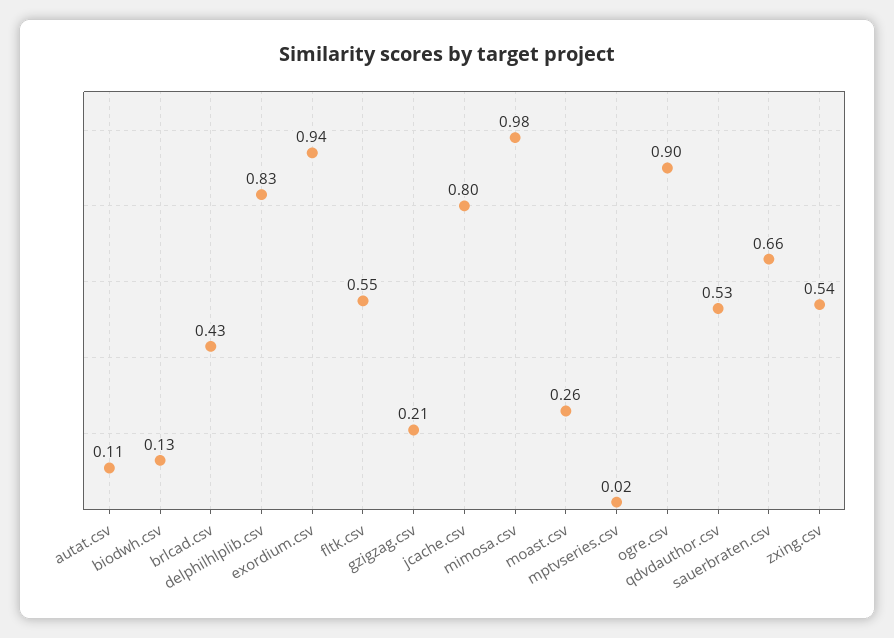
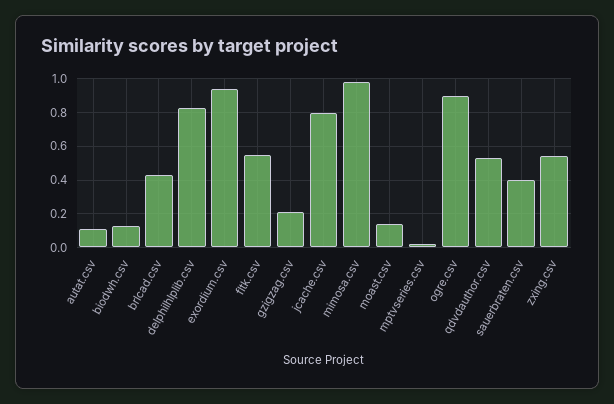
moast.csv: 0.26 -> 0.15
sauerbraten.csv: 0.66 -> 0.4

